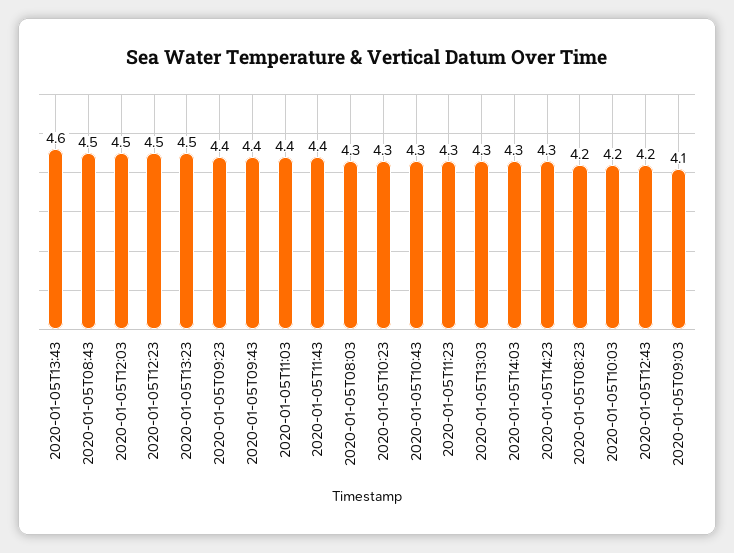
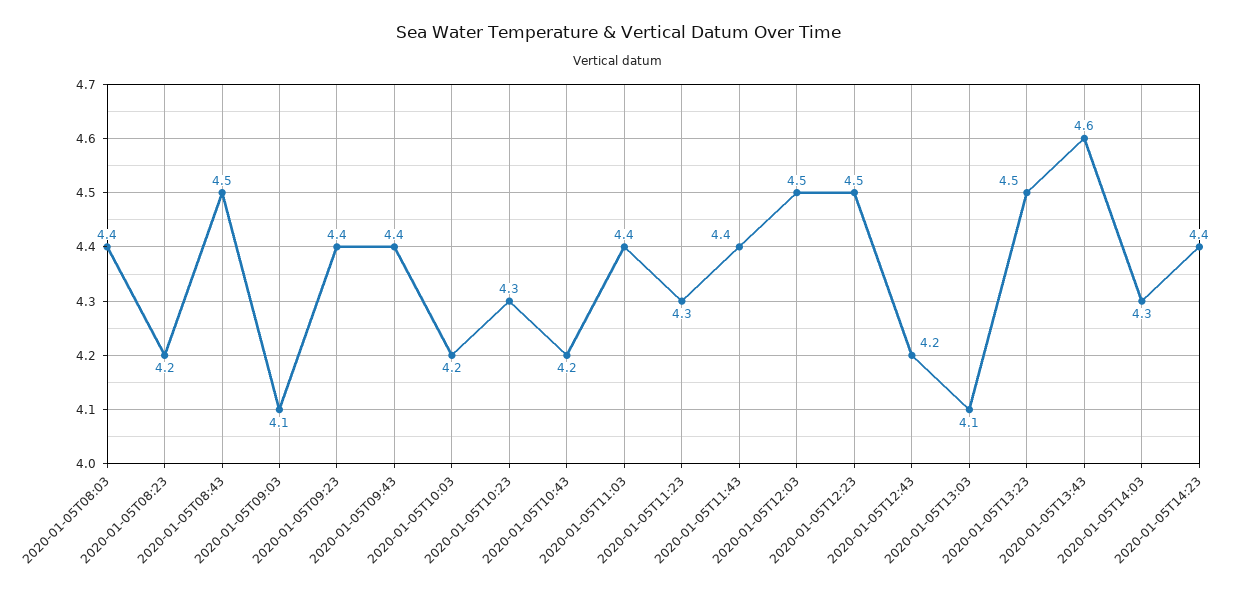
2020-01-05T08:03: 4.3 -> 4.4
2020-01-05T10:43: 4.3 -> 4.2
2020-01-05T13:03: 4.3 -> 4.1
2020-01-05T14:23: 4.3 -> 4.4

